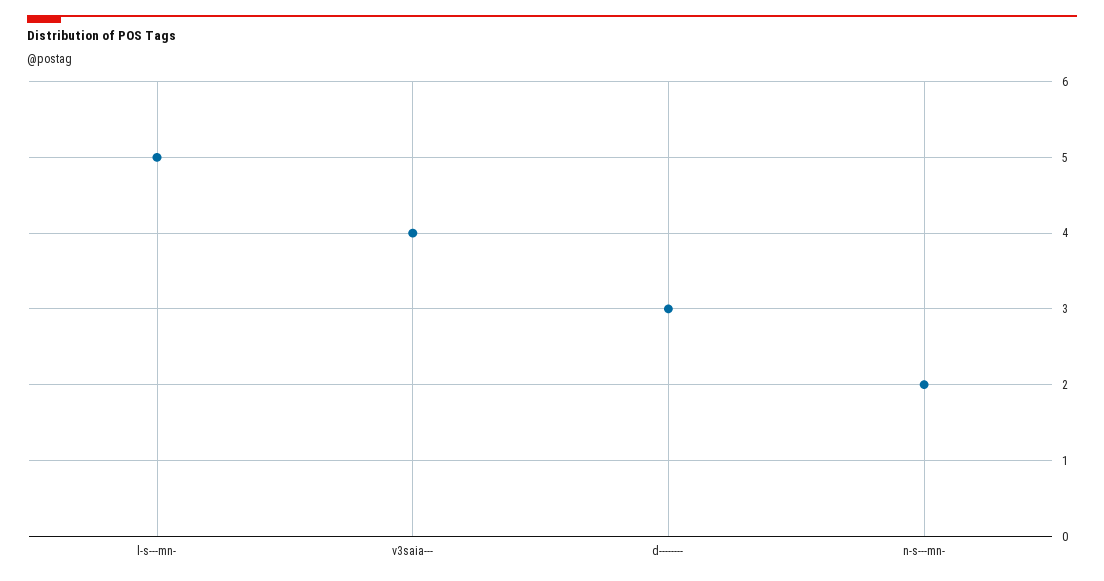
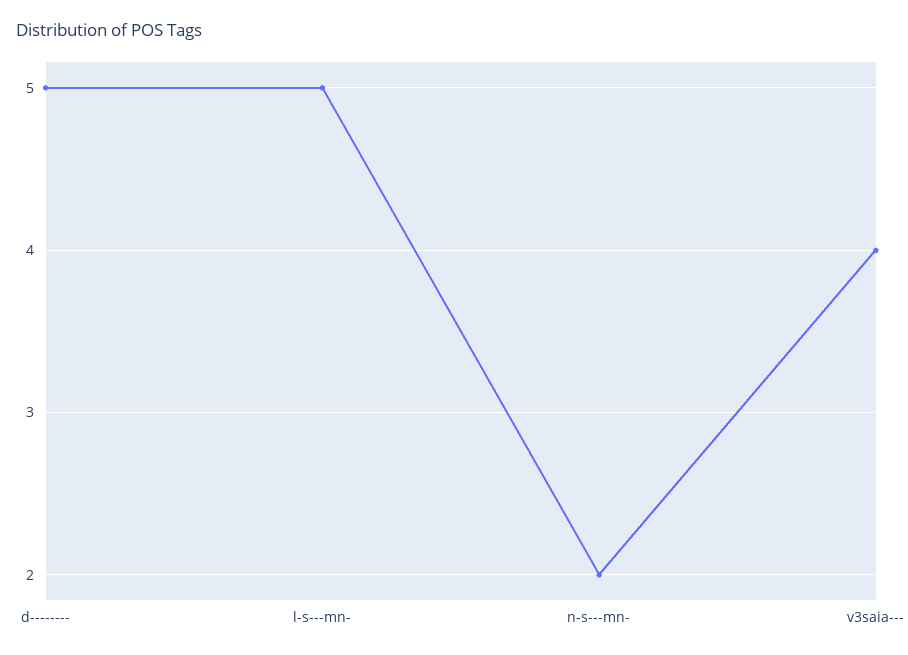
d--------: 3 -> 5

